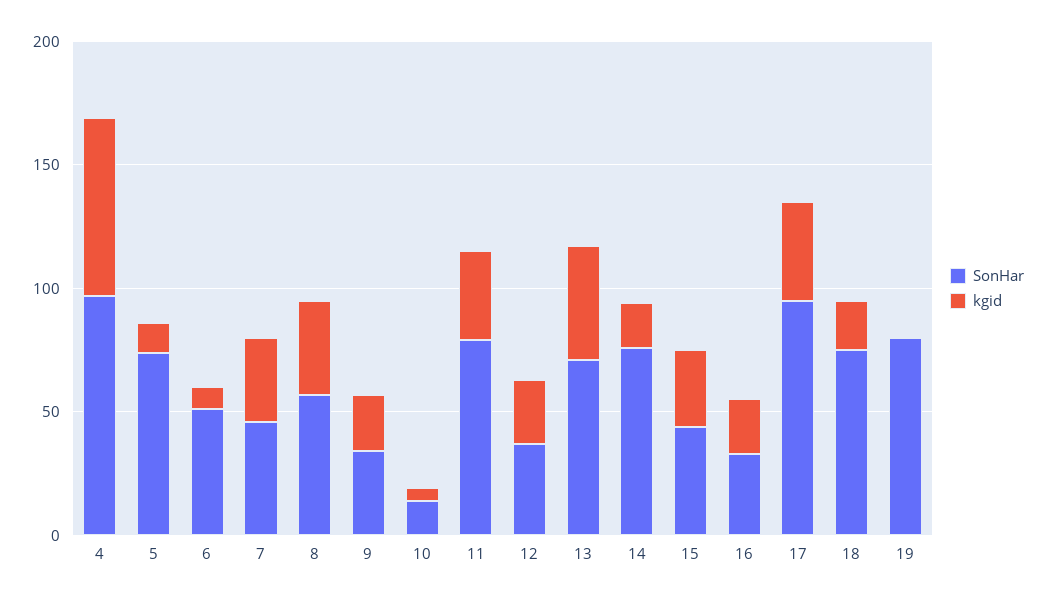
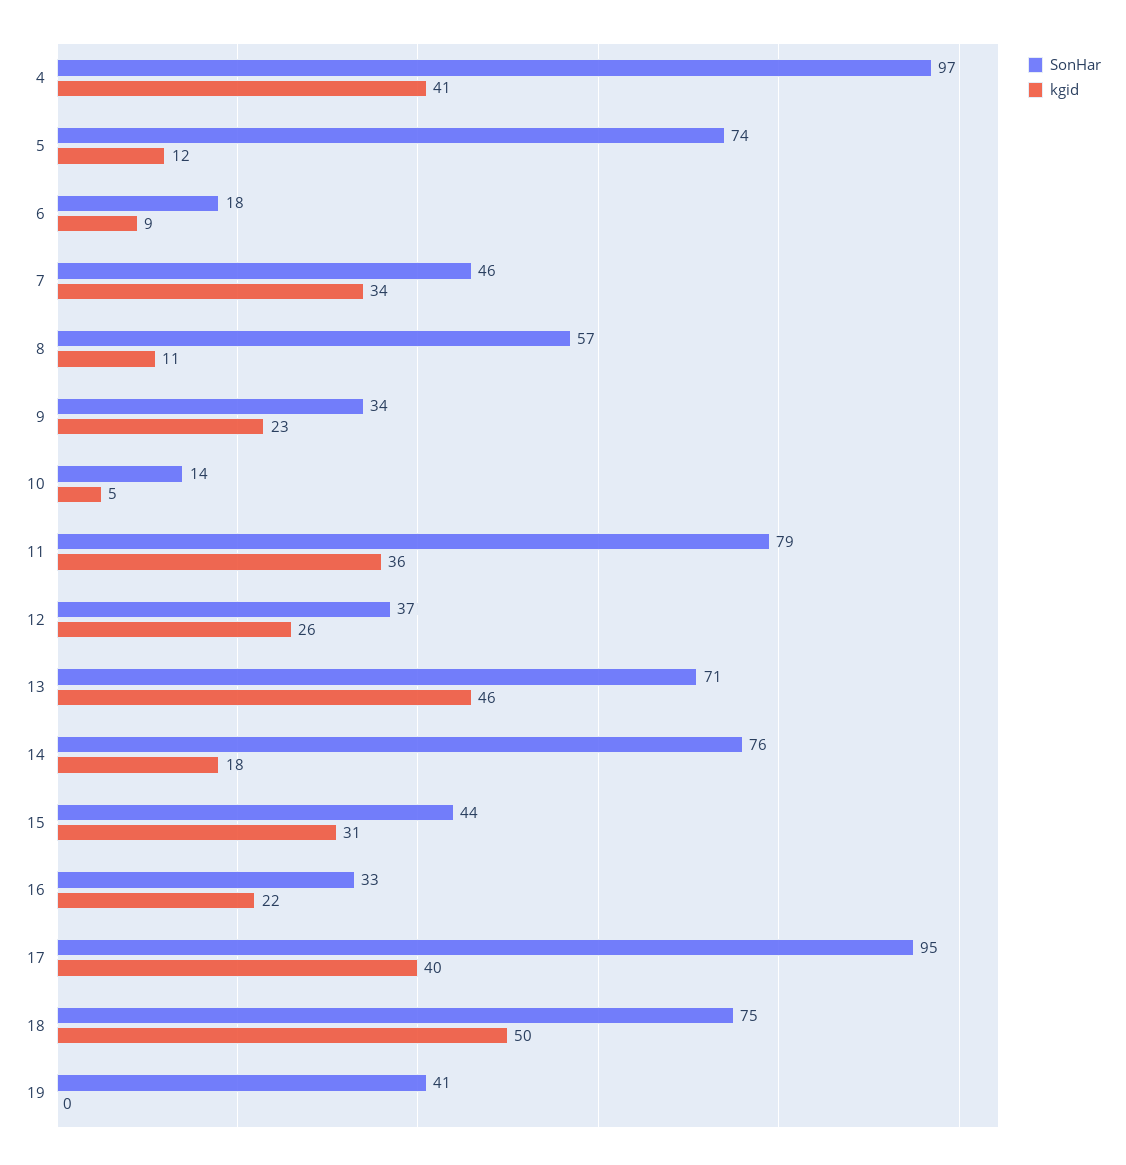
kgid, 4: 70 -> 41
SonHar, 6: 50 -> 18
kgid, 8: 40 -> 11
kgid, 18: 20 -> 50
SonHar, 19: 80 -> 41

